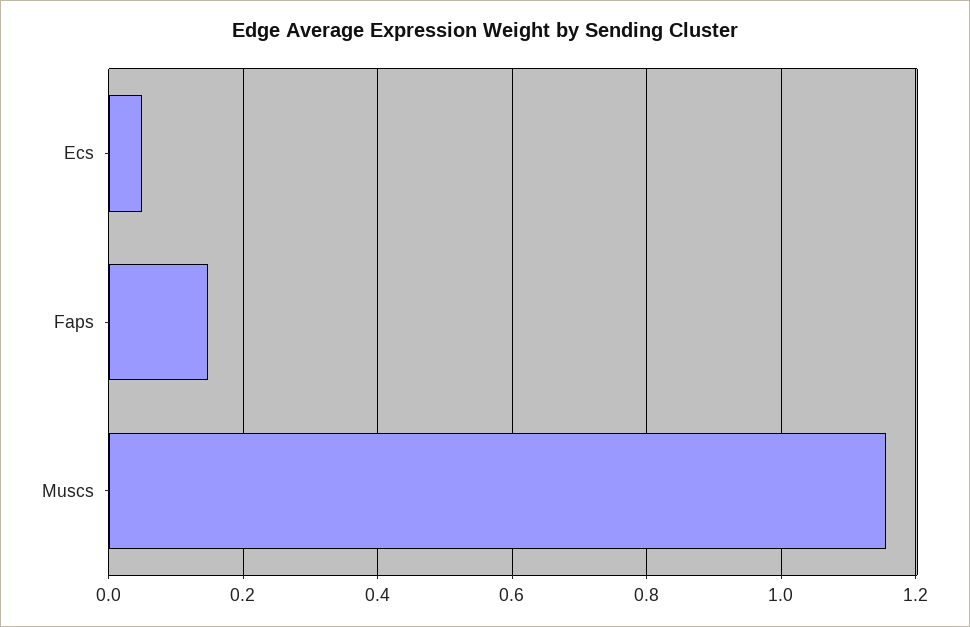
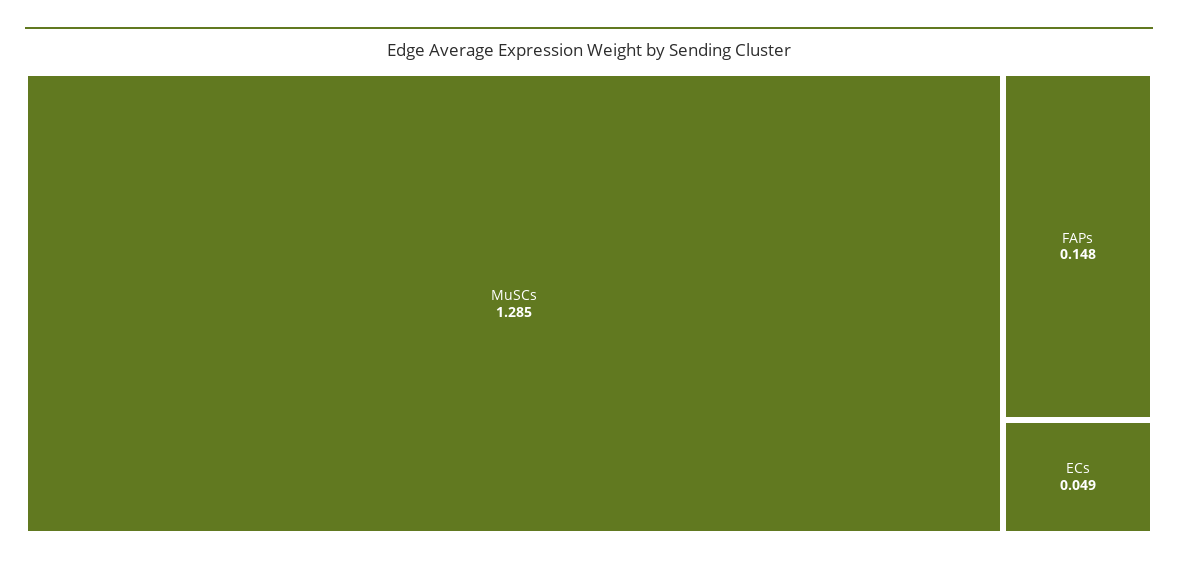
Muscs: 1.16 -> 1.285

